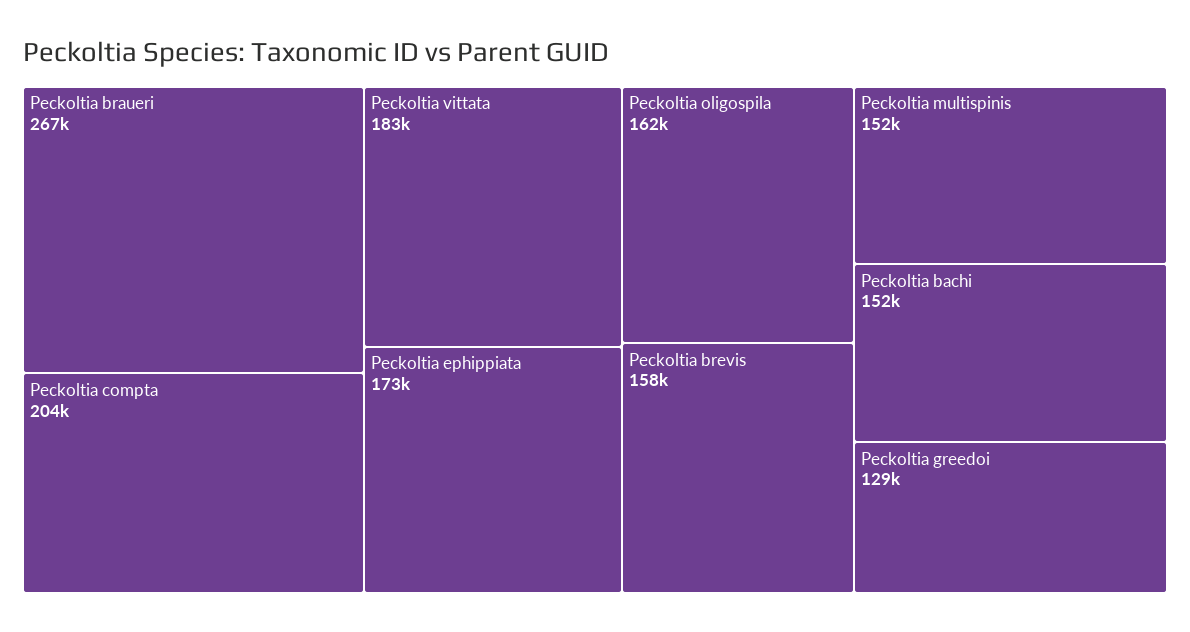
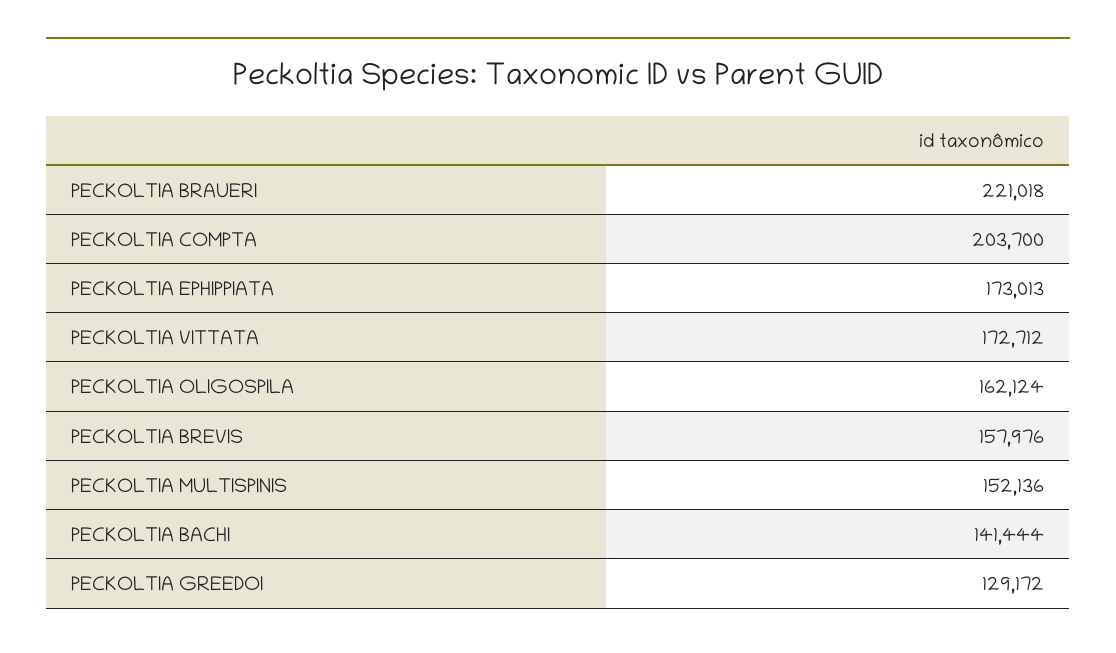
Peckoltia braueri: 267000 -> 221018
Peckoltia vittata: 183000 -> 172712
Peckoltia bachi: 152000 -> 141444

